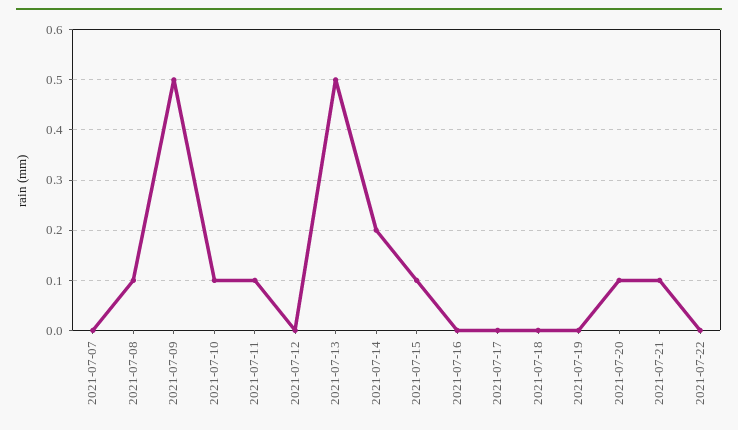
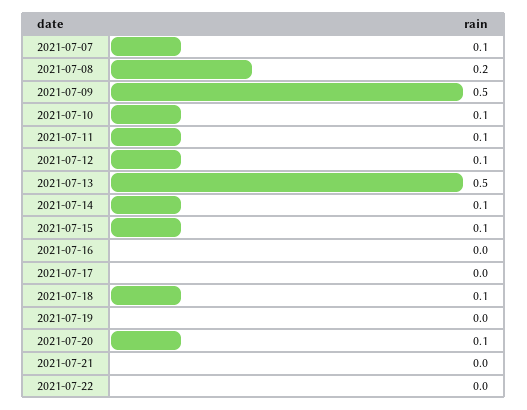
2021-07-07: 0 -> 0.1
2021-07-08: 0.1 -> 0.2
2021-07-12: 0 -> 0.1
2021-07-14: 0.2 -> 0.1
2021-07-18: 0 -> 0.1
2021-07-21: 0.1 -> 0

